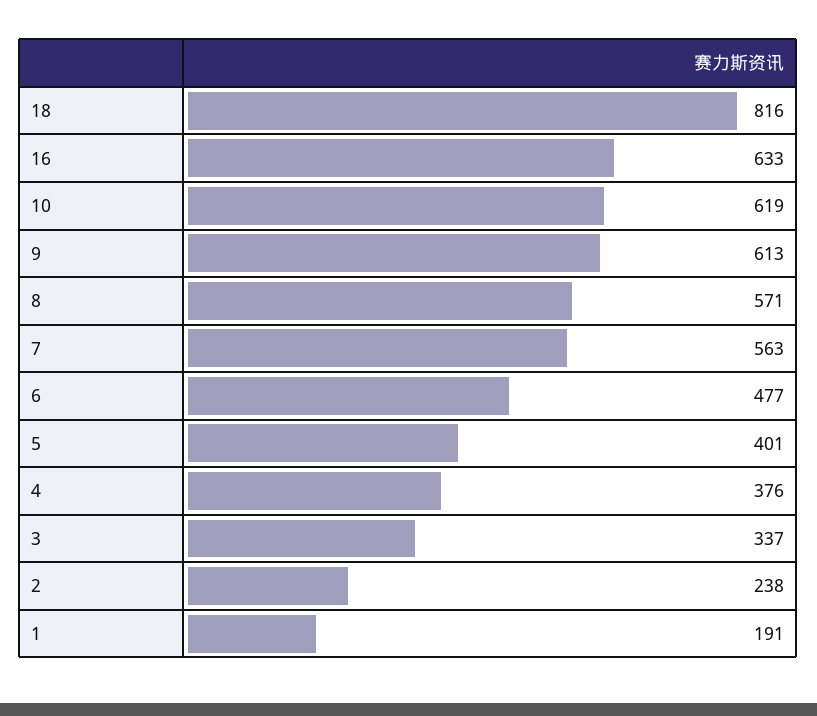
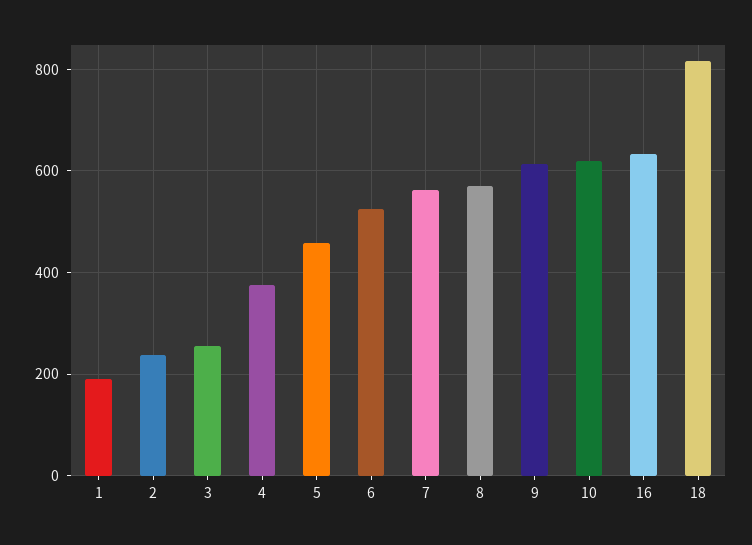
6: 477 -> 520
5: 401 -> 460
3: 337 -> 260

